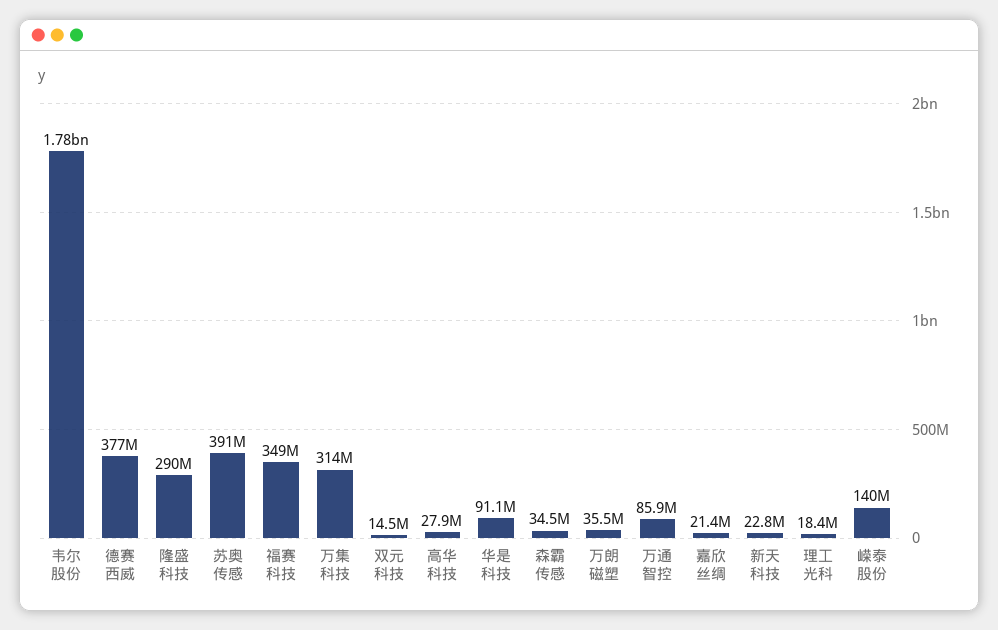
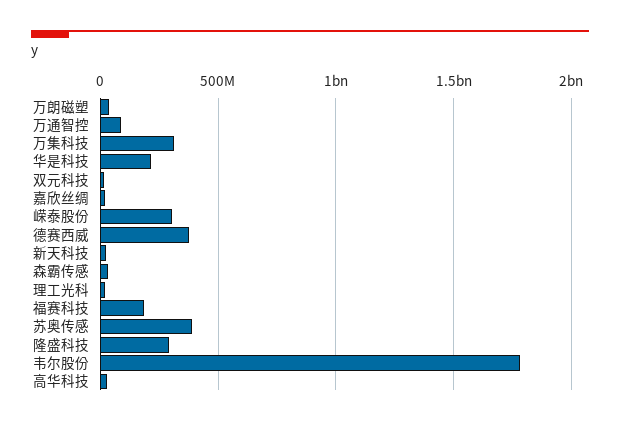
福赛科技: 349000000 -> 200000000
华是科技: 91100000 -> 200000000
嵘泰股份: 140000000 -> 300000000

